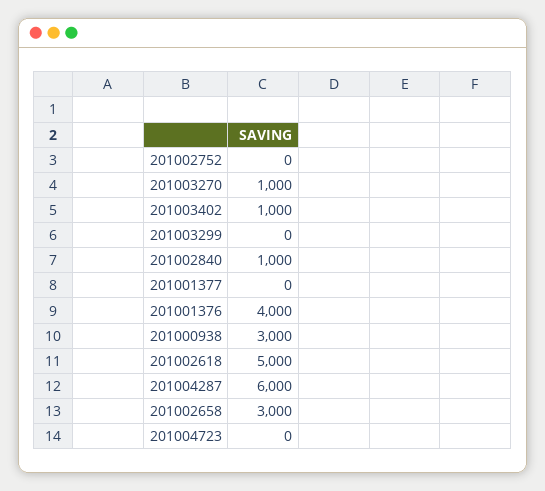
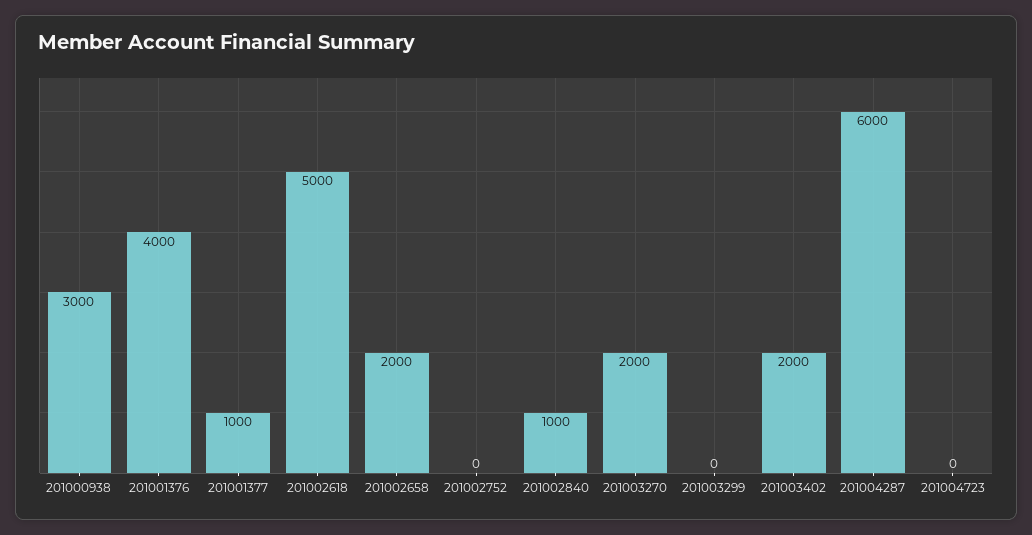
201003270: 1000 -> 2000
201003402: 1000 -> 2000
201001377: 0 -> 1000
201002658: 3000 -> 2000

